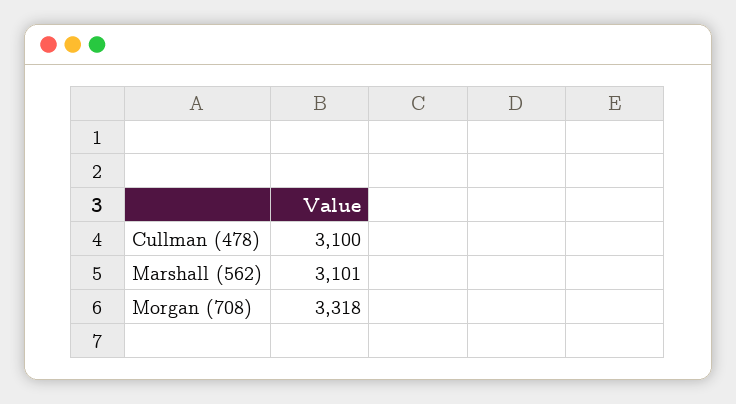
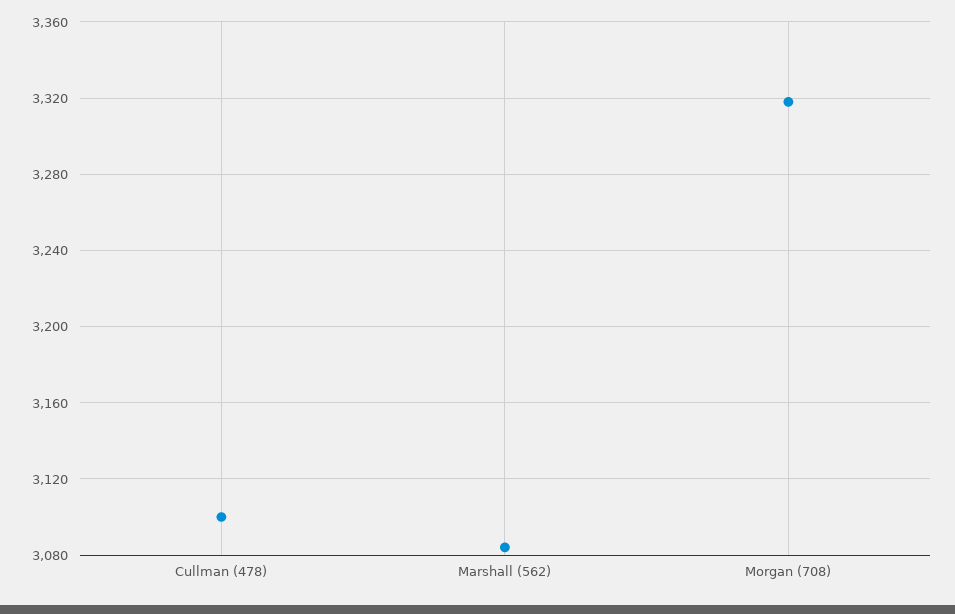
Marshall (562): 3101 -> 3085

